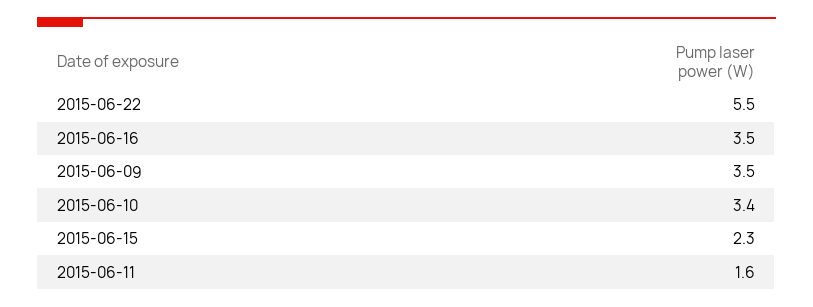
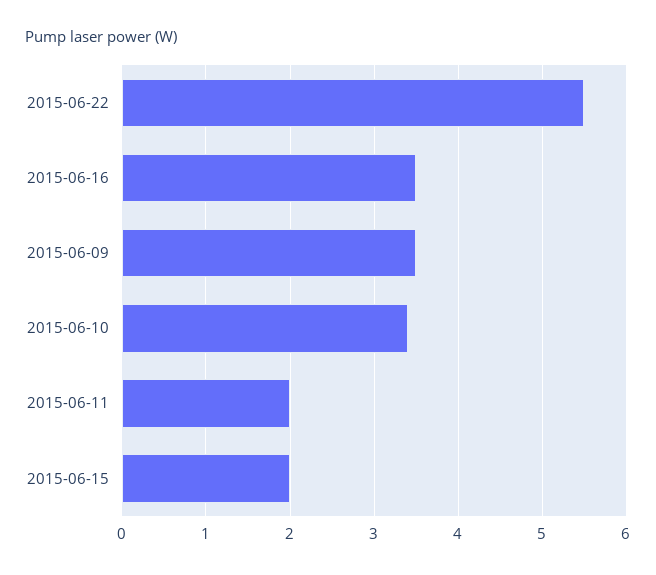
2015-06-15: 2.3 -> 2
2015-06-11: 1.6 -> 2

